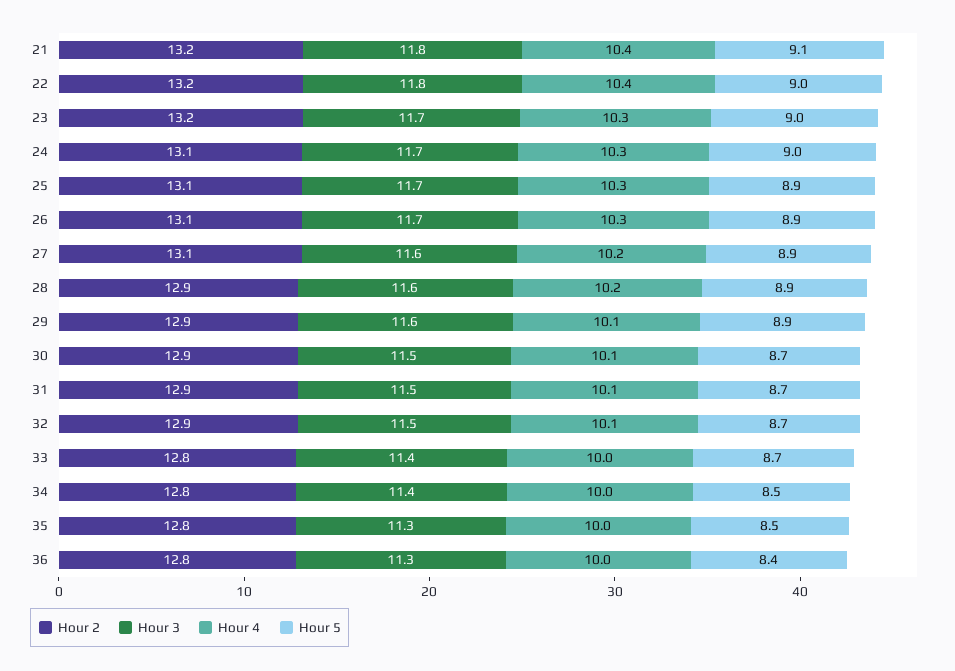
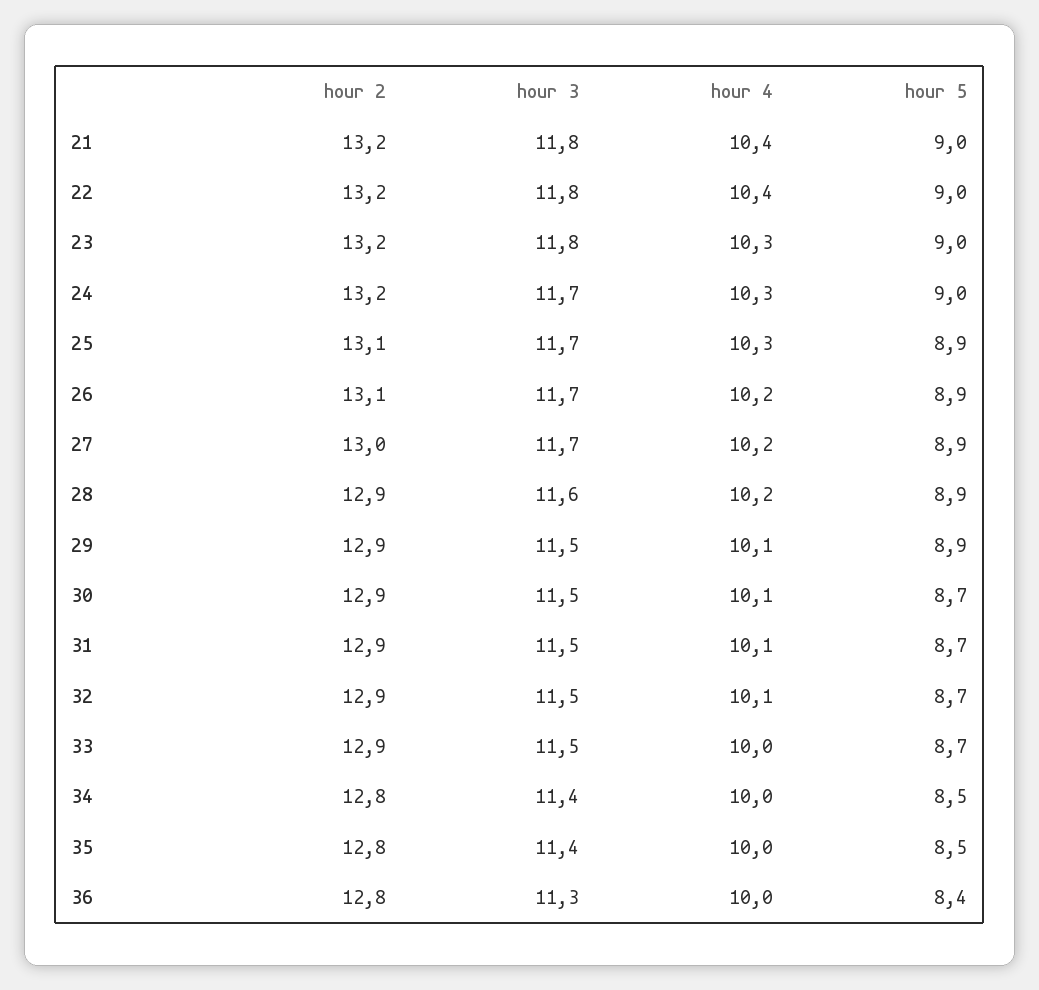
Hour 5, 21: 9.1 -> 9
Hour 3, 23: 11.7 -> 11.8
Hour 2, 24: 13.1 -> 13.2
Hour 4, 26: 10.3 -> 10.2
Hour 2, 27: 13.1 -> 13
Hour 3, 27: 11.6 -> 11.7
Hour 3, 29: 11.6 -> 11.5
Hour 2, 33: 12.8 -> 12.9
Hour 3, 33: 11.4 -> 11.5
Hour 3, 35: 11.3 -> 11.4

